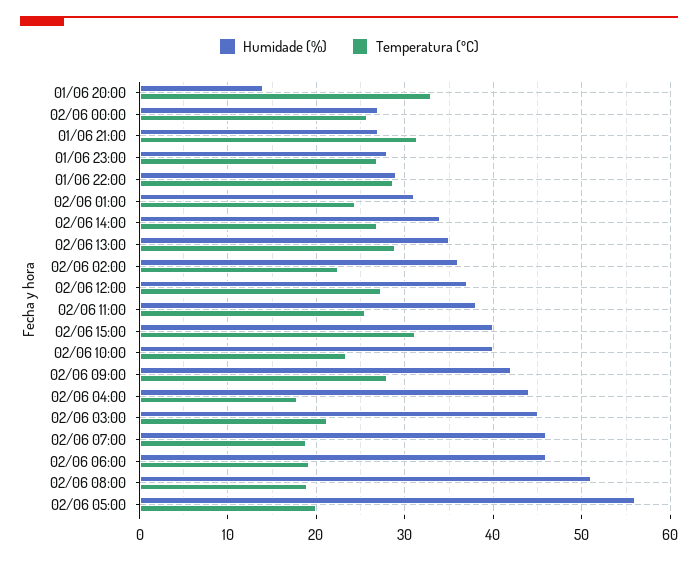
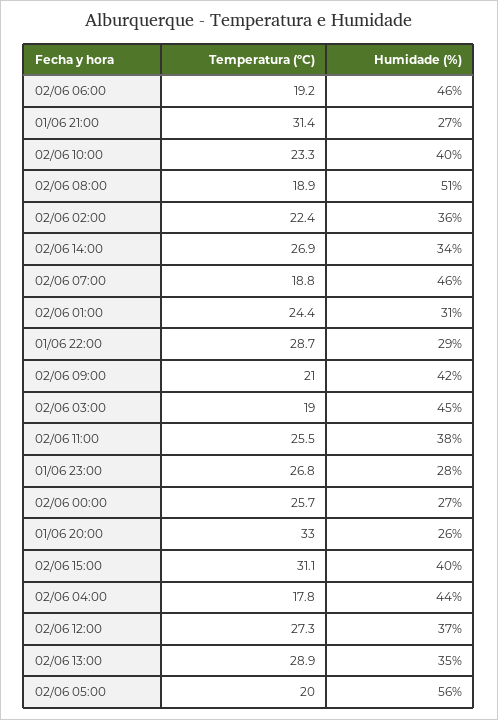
Humidade (%), 01/06 20:00: 14 -> 26
Temperatura (ºC), 02/06 09:00: 28 -> 21
Temperatura (ºC), 02/06 03:00: 21 -> 19

